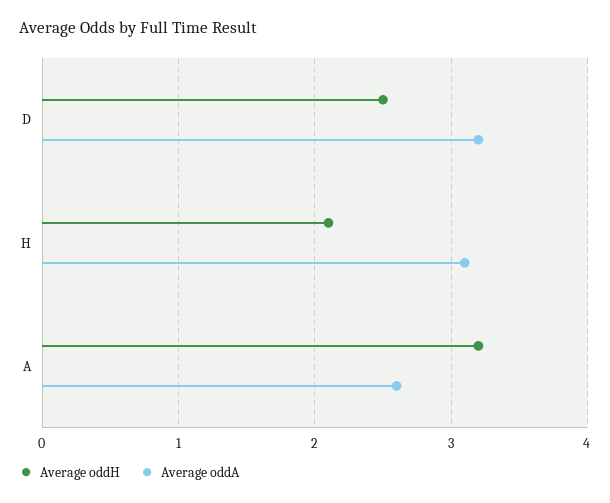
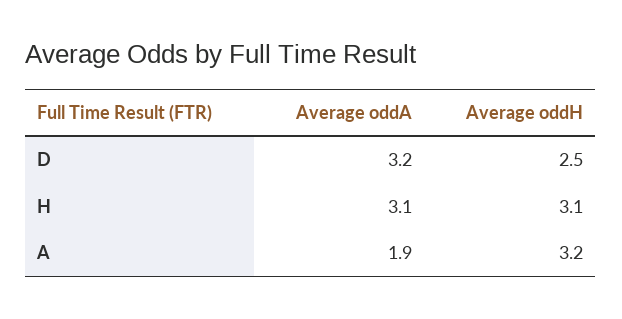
Average oddH, H: 2.1 -> 3.1
Average oddA, A: 2.6 -> 1.9

